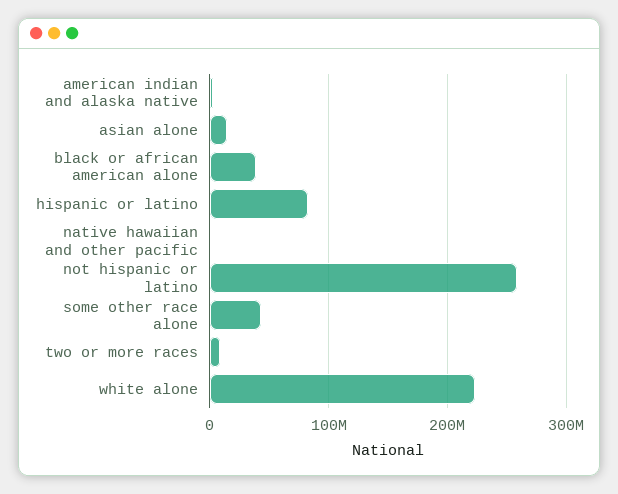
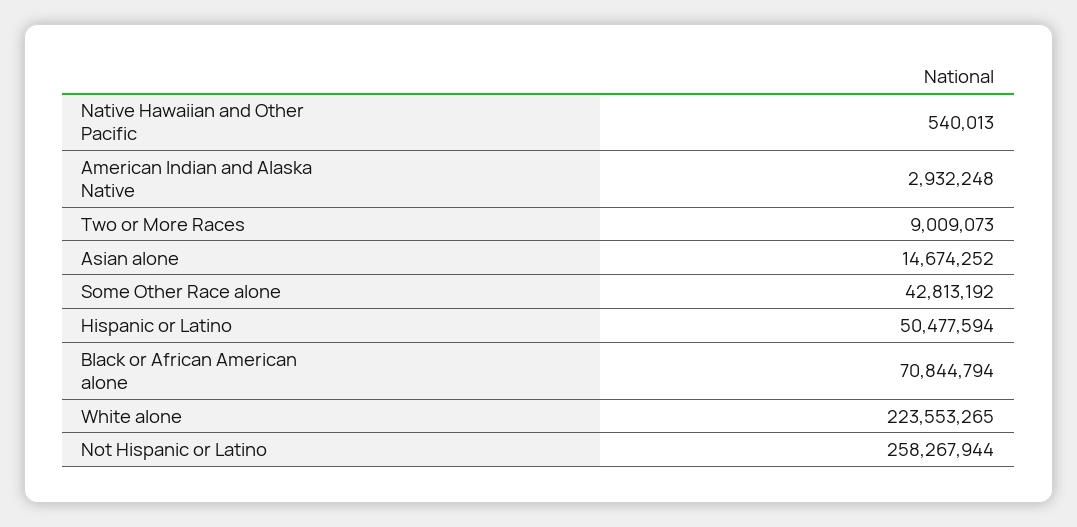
black or african american alone: 40000000 -> 70844794
hispanic or latino: 80000000 -> 50477594

